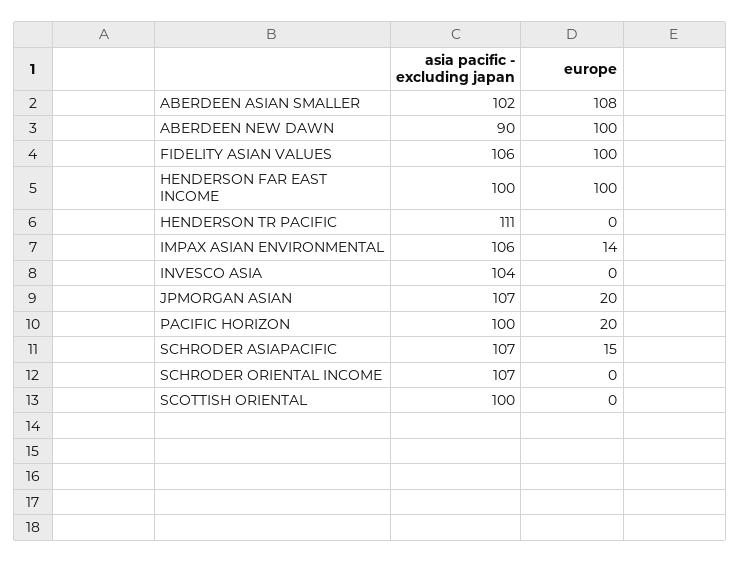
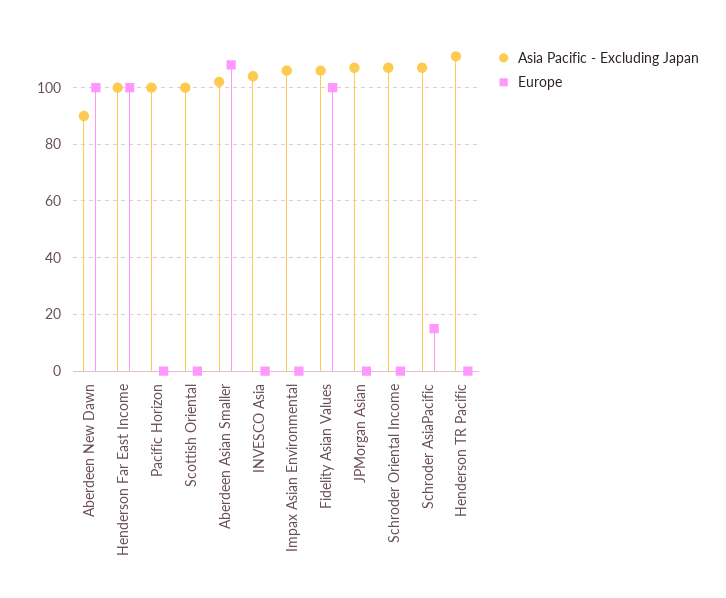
europe, IMPAX ASIAN ENVIRONMENTAL: 14 -> 0
europe, JPMORGAN ASIAN: 20 -> 0
europe, PACIFIC HORIZON: 20 -> 0

